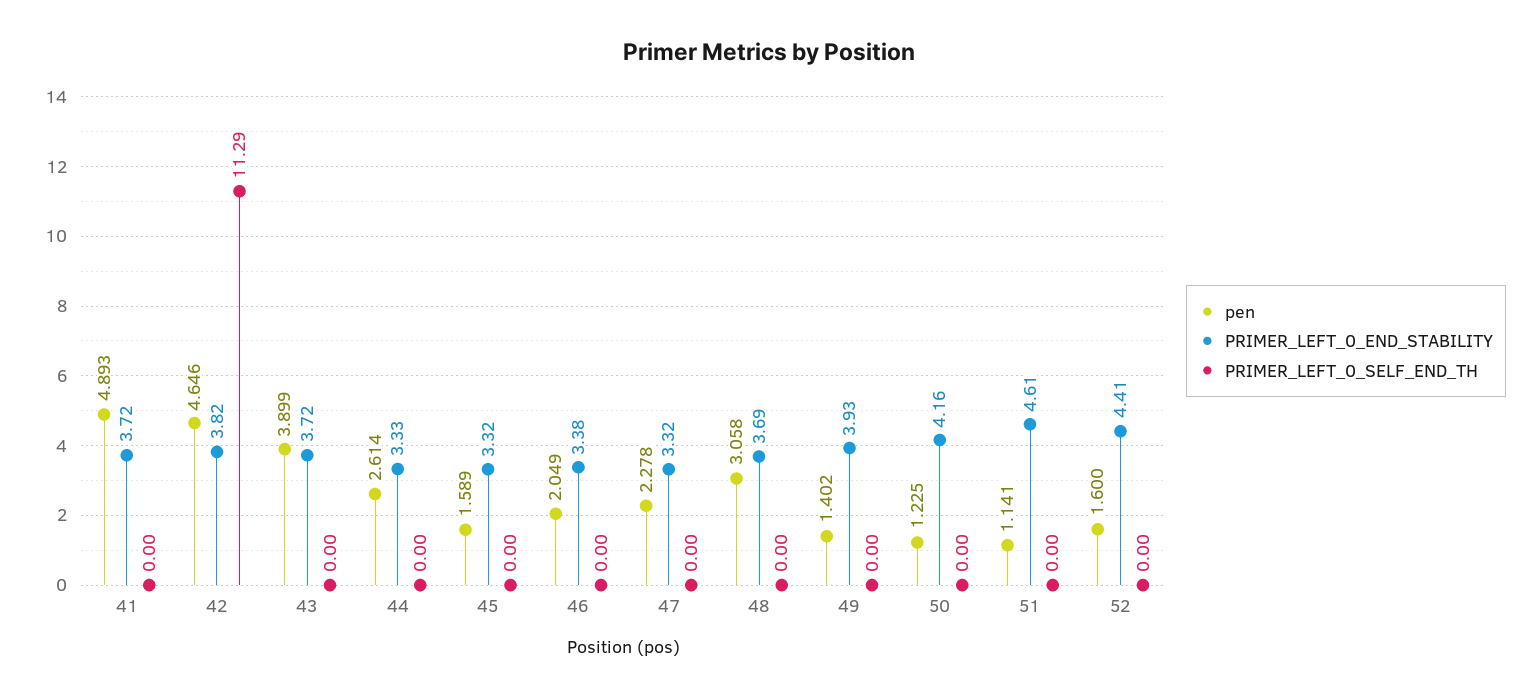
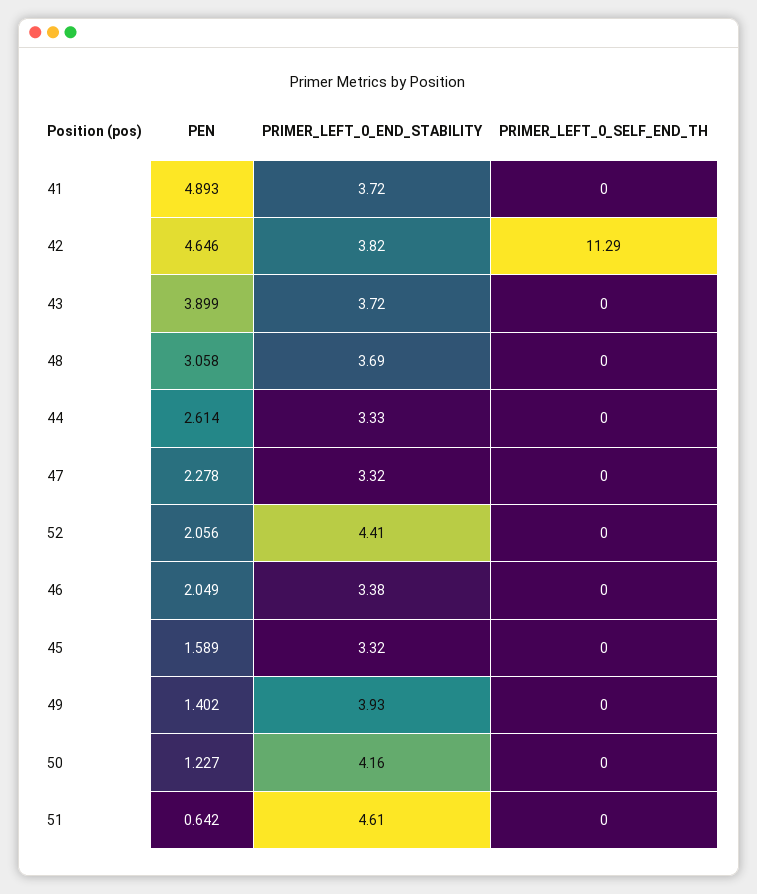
pen, 50: 1.225 -> 1.227
pen, 51: 1.141 -> 0.642
pen, 52: 1.6 -> 2.056

